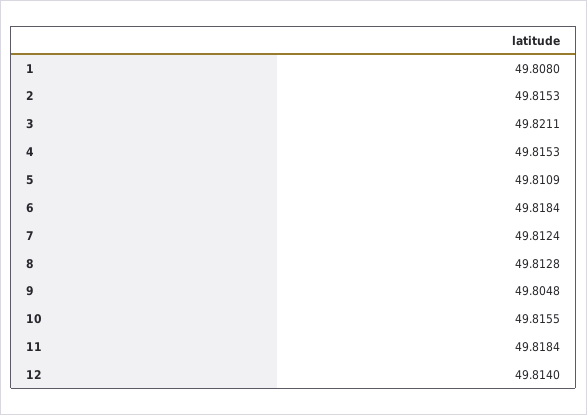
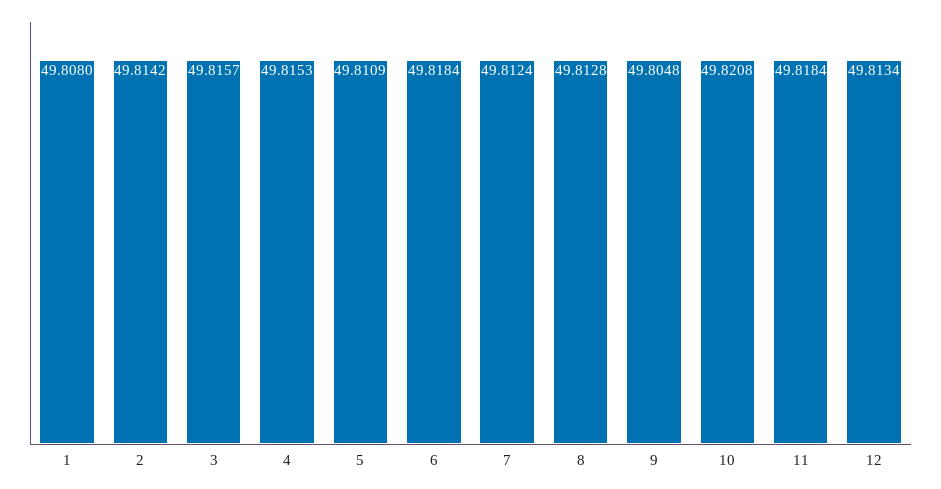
2: 49.8153 -> 49.8142
3: 49.8211 -> 49.8157
10: 49.8155 -> 49.8208
12: 49.814 -> 49.8134

